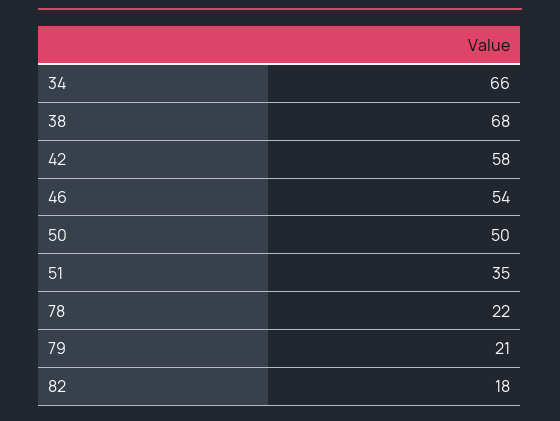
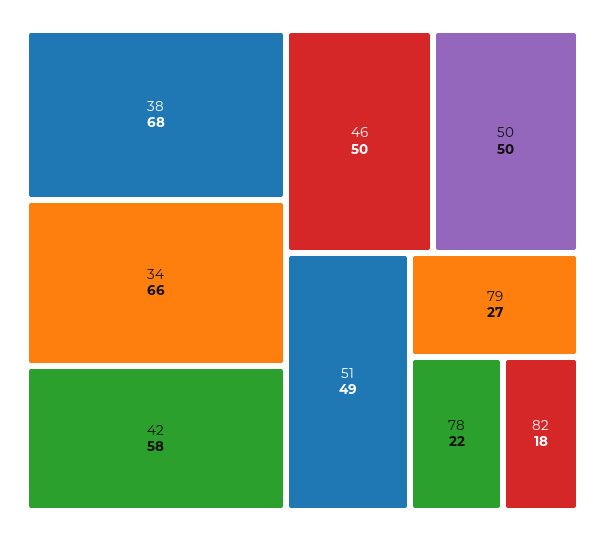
46: 54 -> 50
51: 35 -> 49
79: 21 -> 27

